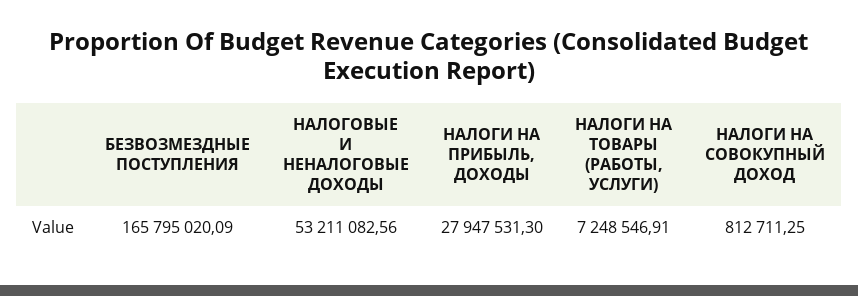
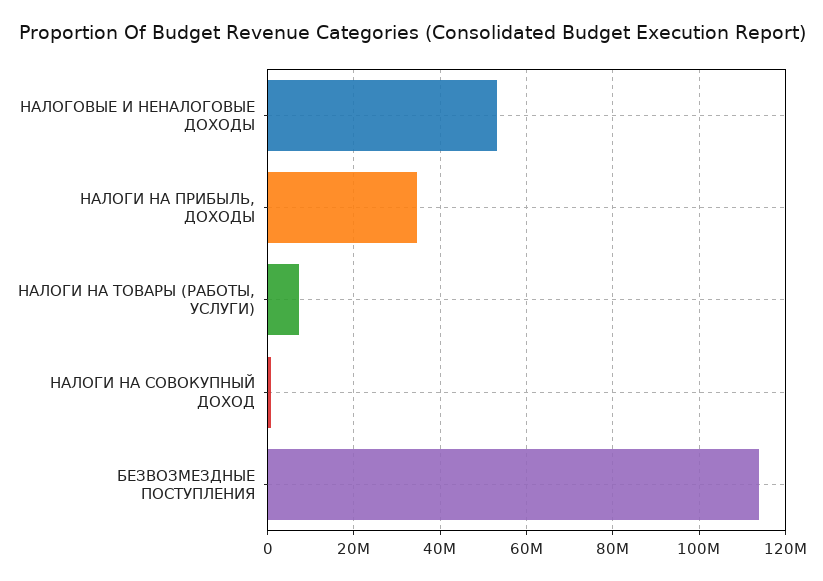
БЕЗВОЗМЕЗДНЫЕ ПОСТУПЛЕНИЯ: 165795020.09 -> 114000000
НАЛОГИ НА ПРИБЫЛЬ, ДОХОДЫ: 27947531.3 -> 34000000

